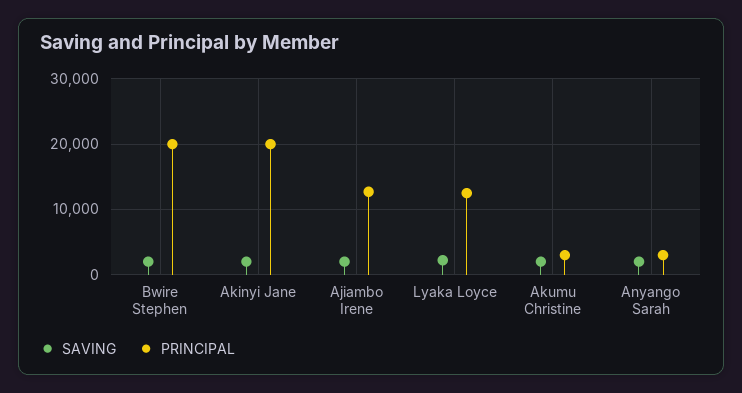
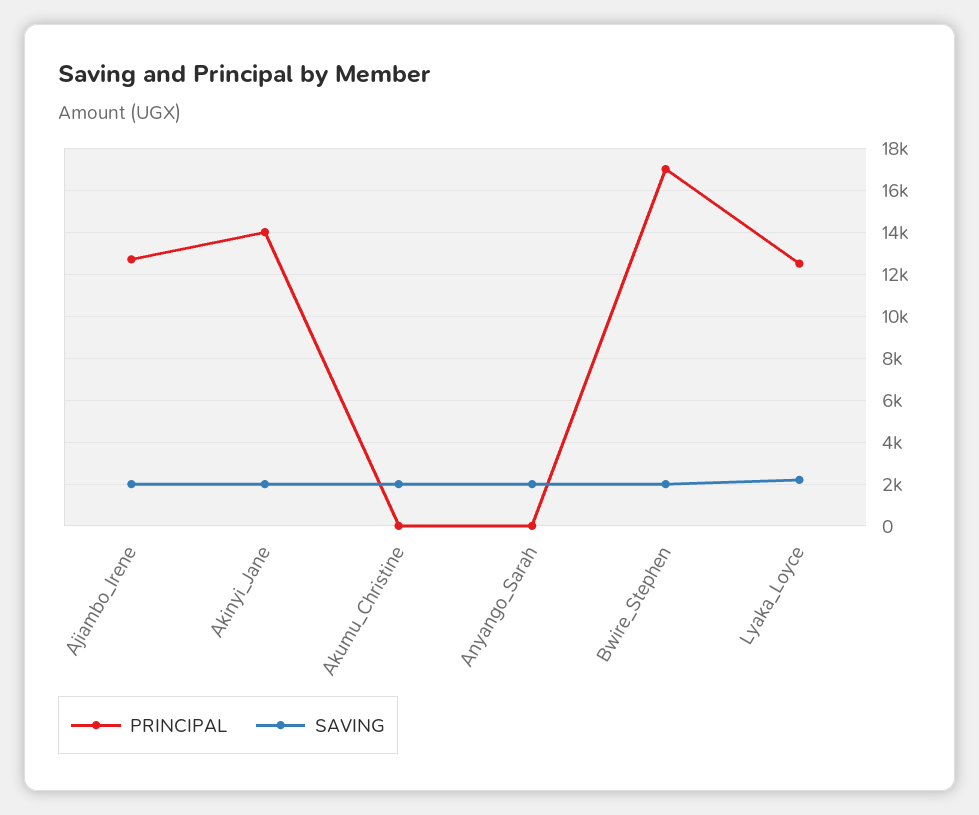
PRINCIPAL, Bwire Stephen: 20000 -> 17000
PRINCIPAL, Akinyi Jane: 20000 -> 14000
PRINCIPAL, Akumu Christine: 3000 -> 0
PRINCIPAL, Anyango Sarah: 3000 -> 0

